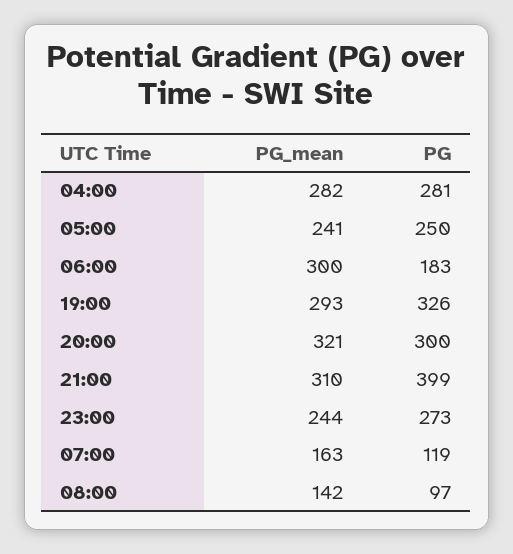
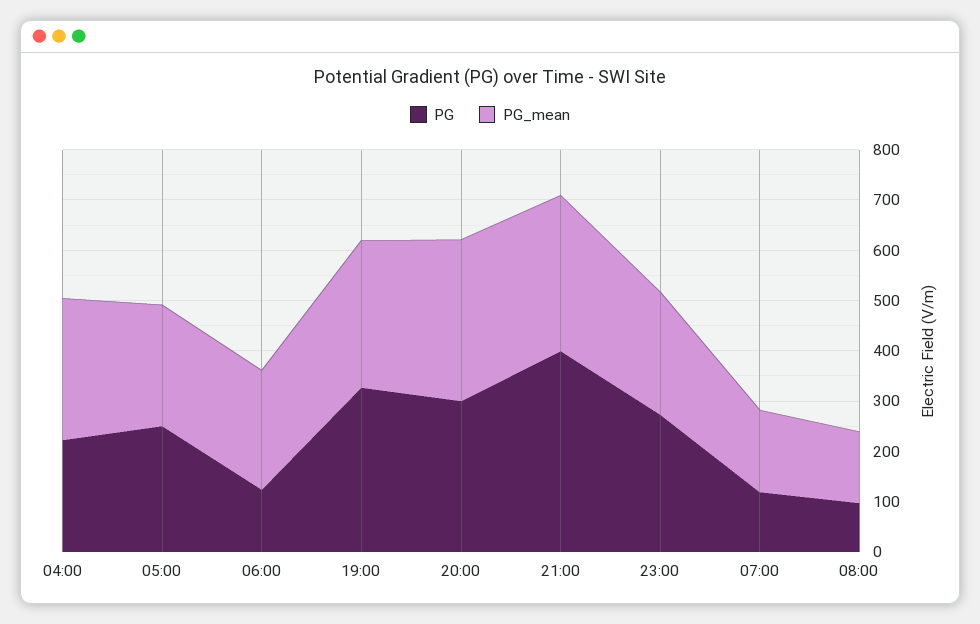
PG, 04:00: 281 -> 220
PG_mean, 06:00: 300 -> 240
PG, 06:00: 183 -> 120

